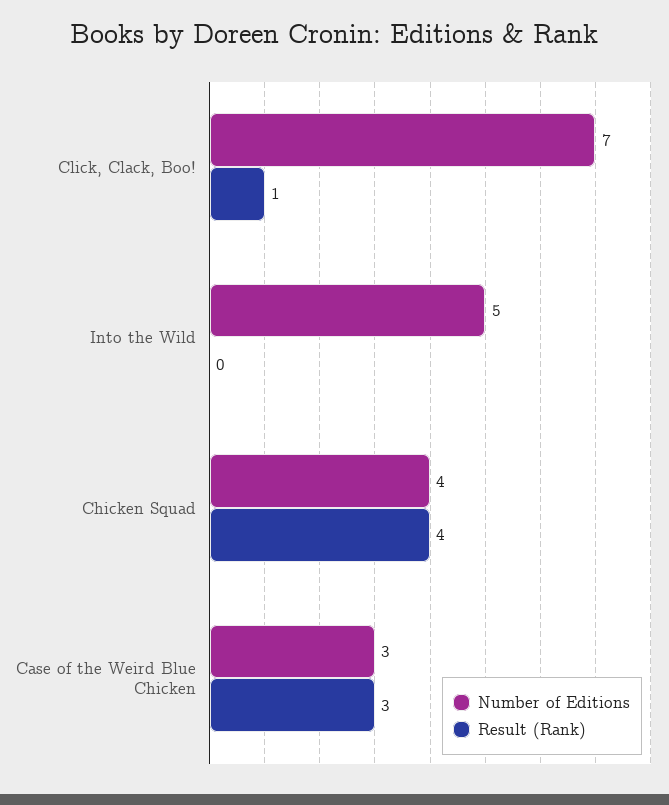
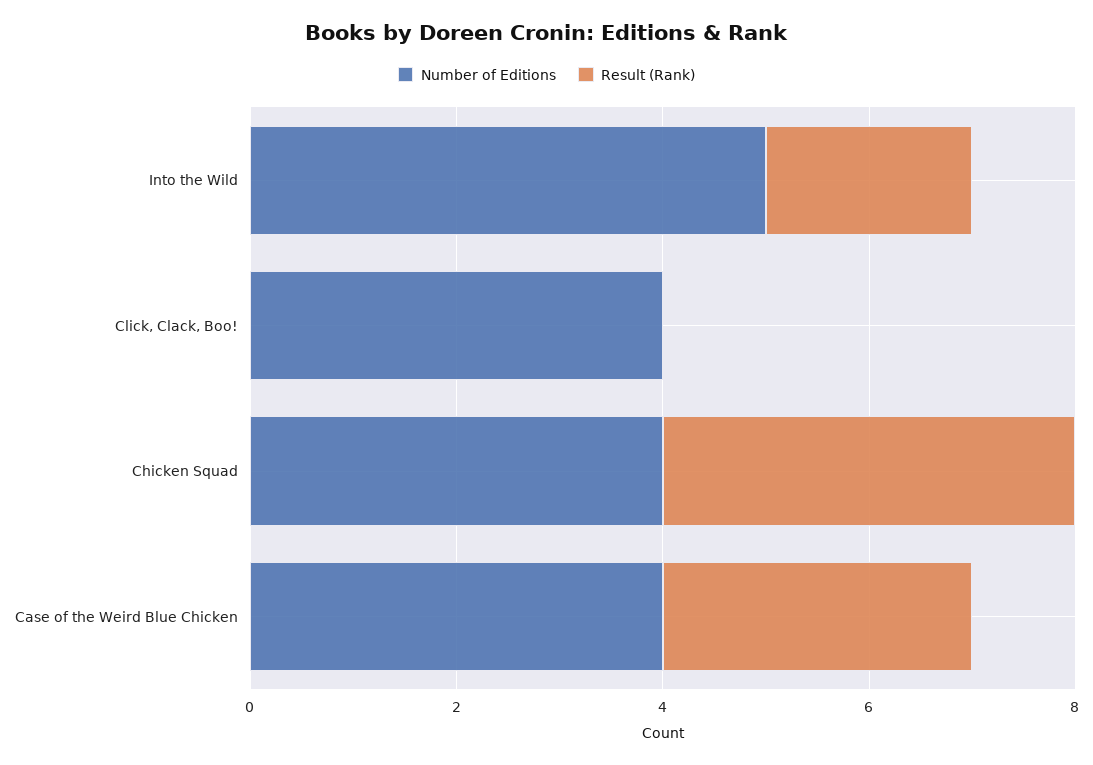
Number of Editions, Click, Clack, Boo!: 7 -> 4
Result (Rank), Click, Clack, Boo!: 1 -> 0
Result (Rank), Into the Wild: 0 -> 2
Number of Editions, Case of the Weird Blue Chicken: 3 -> 4

